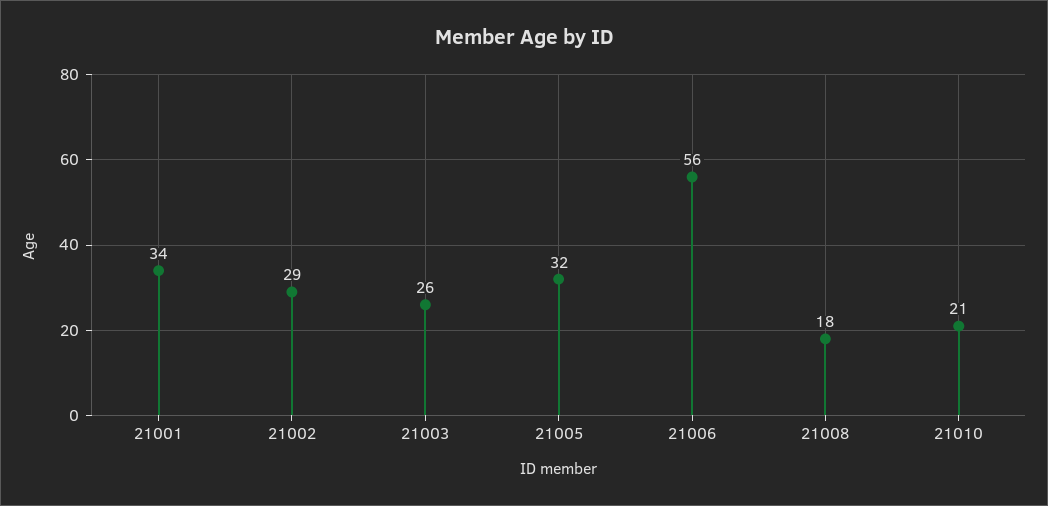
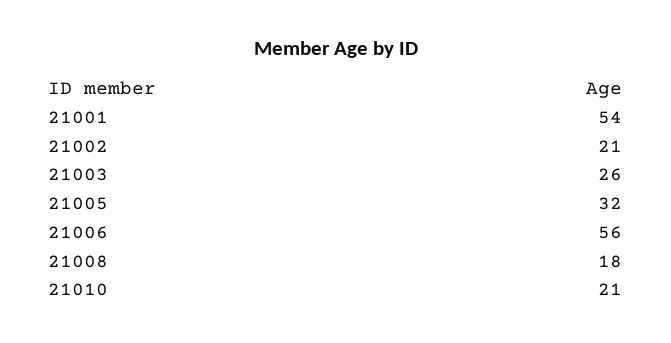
21001: 34 -> 54
21002: 29 -> 21

